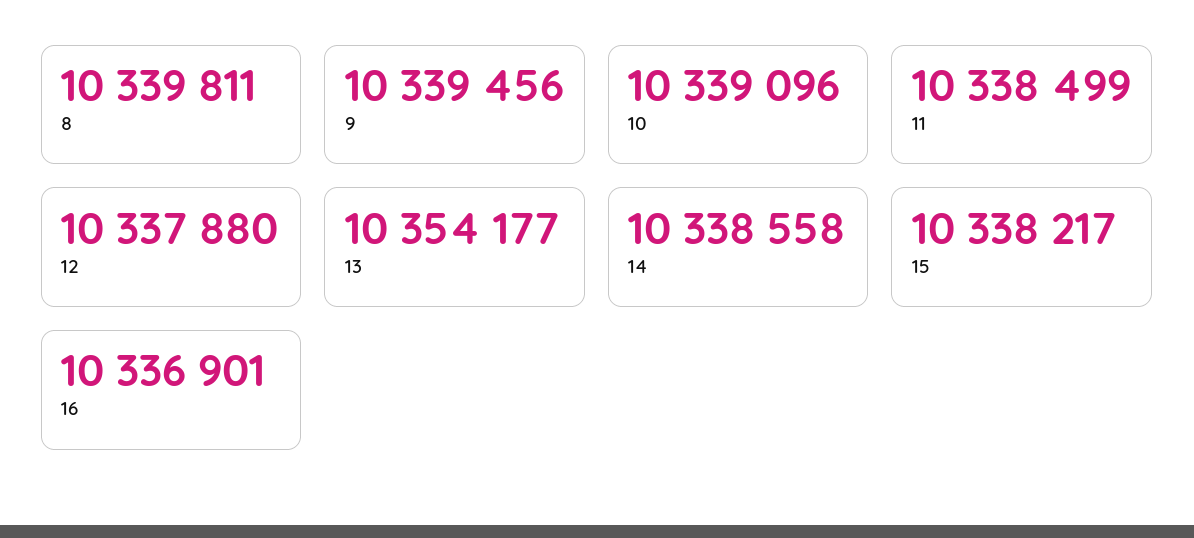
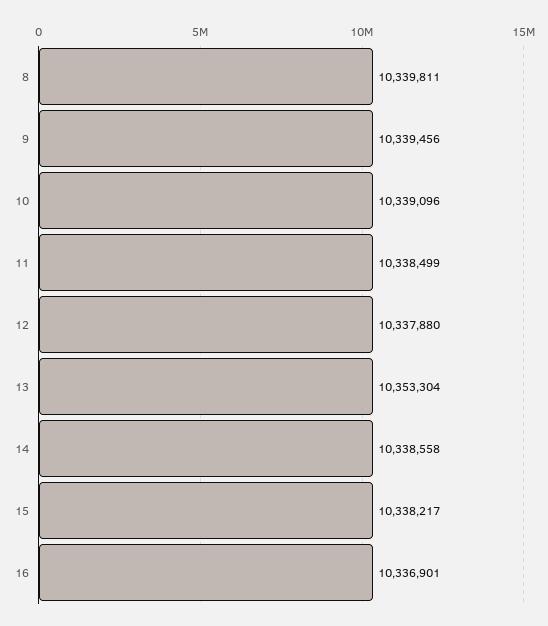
13: 10354177 -> 10353304

